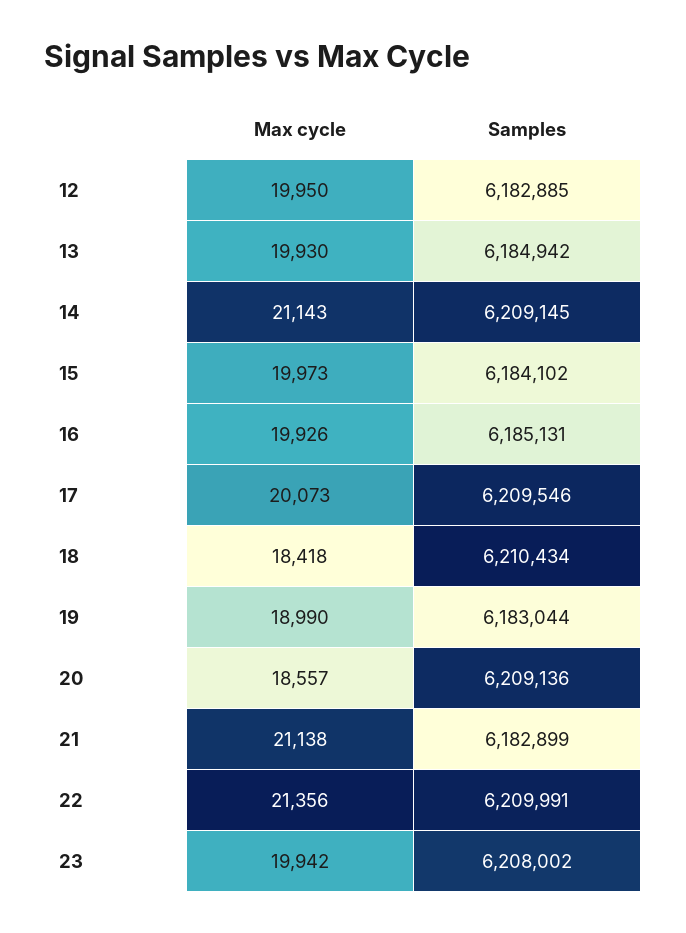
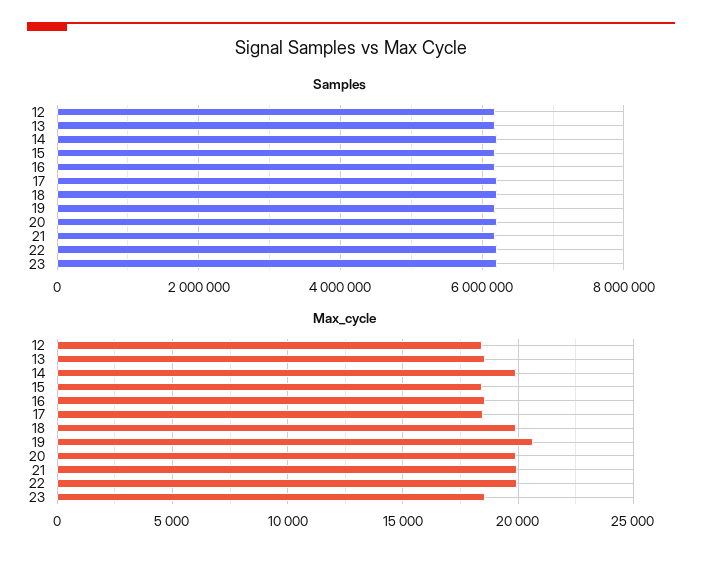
Max cycle, 12: 19950 -> 18500
Max cycle, 13: 19930 -> 18500
Max cycle, 14: 21143 -> 20000
Max cycle, 15: 19973 -> 18500
Max cycle, 16: 19926 -> 18500
Max cycle, 17: 20073 -> 18500
Max cycle, 18: 18418 -> 20000
Max cycle, 19: 18990 -> 20500
Max cycle, 20: 18557 -> 20000
Max cycle, 21: 21138 -> 20000
Max cycle, 22: 21356 -> 20000
Max cycle, 23: 19942 -> 18500

